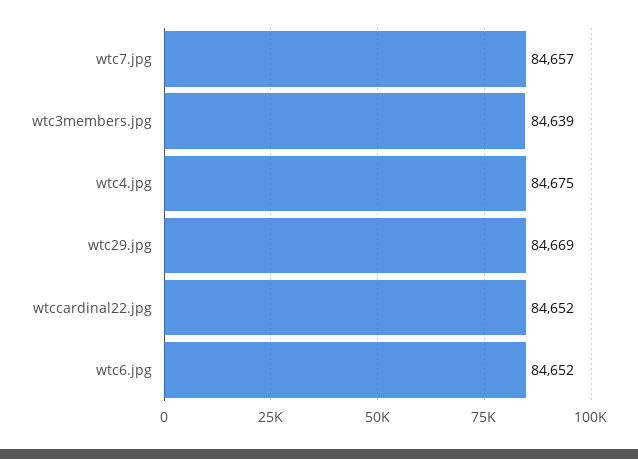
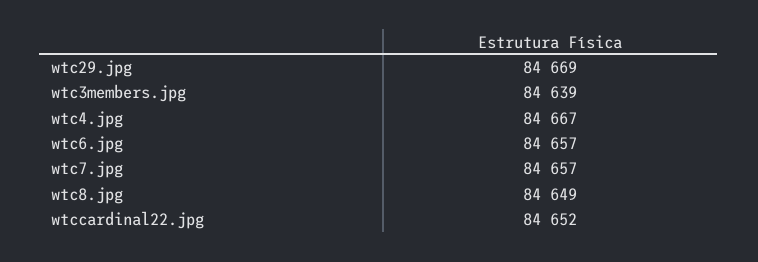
wtc4.jpg: 84675 -> 84667
wtc6.jpg: 84652 -> 84657
wtc8.jpg: none -> 84649

